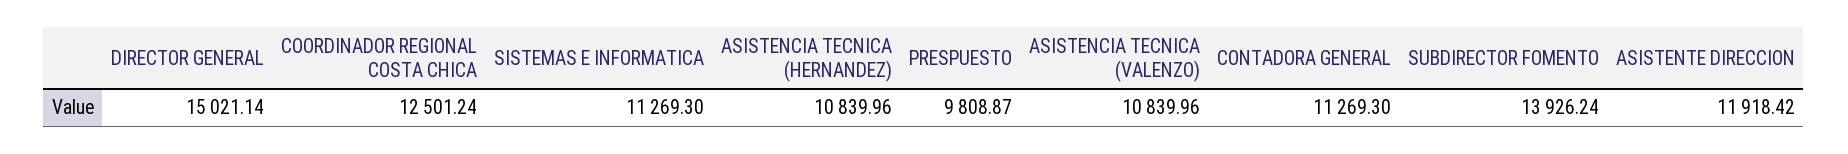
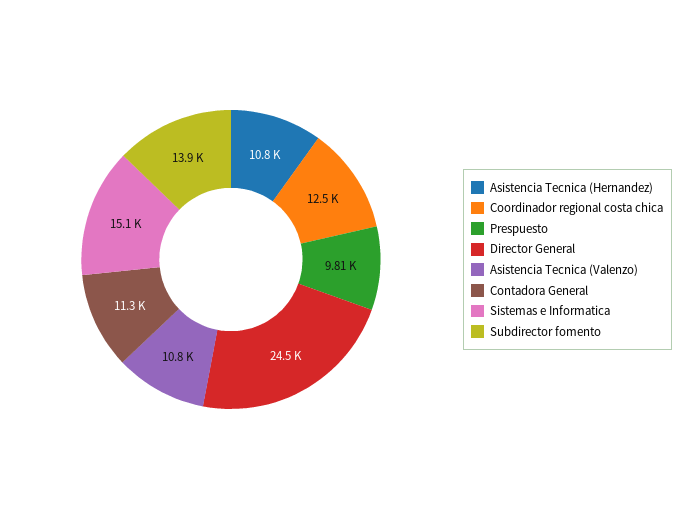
DIRECTOR GENERAL: 15021.14 -> 24500
SISTEMAS E INFORMATICA: 11269.3 -> 15100
ASISTENTE DIRECCION: 11918.42 -> none

